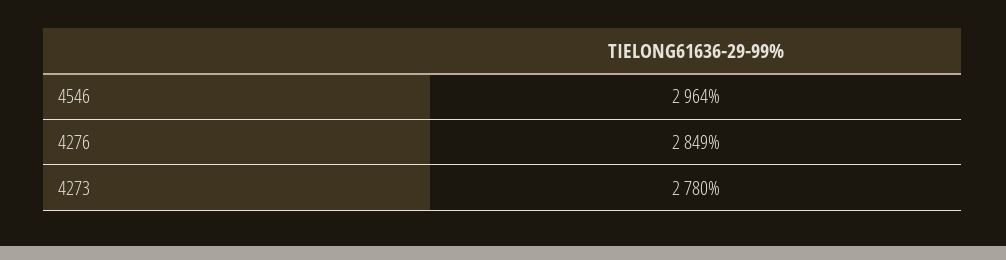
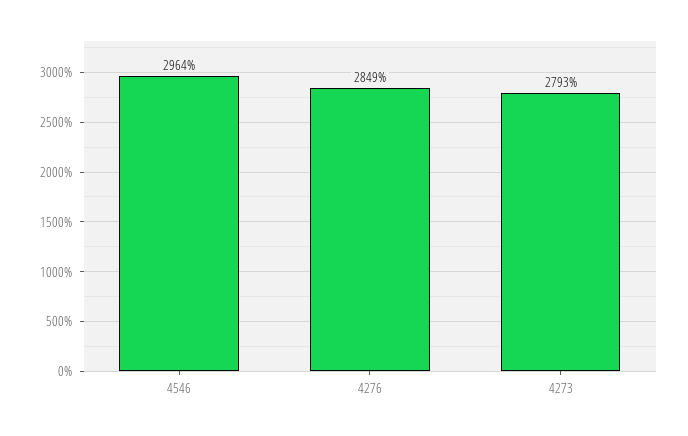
4273: 2780 -> 2793

